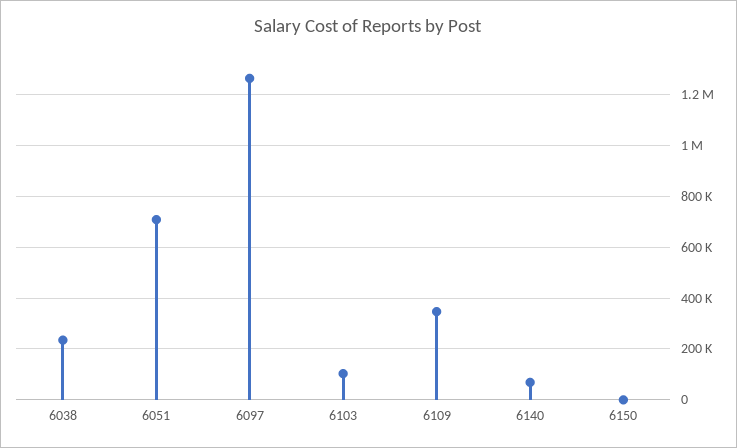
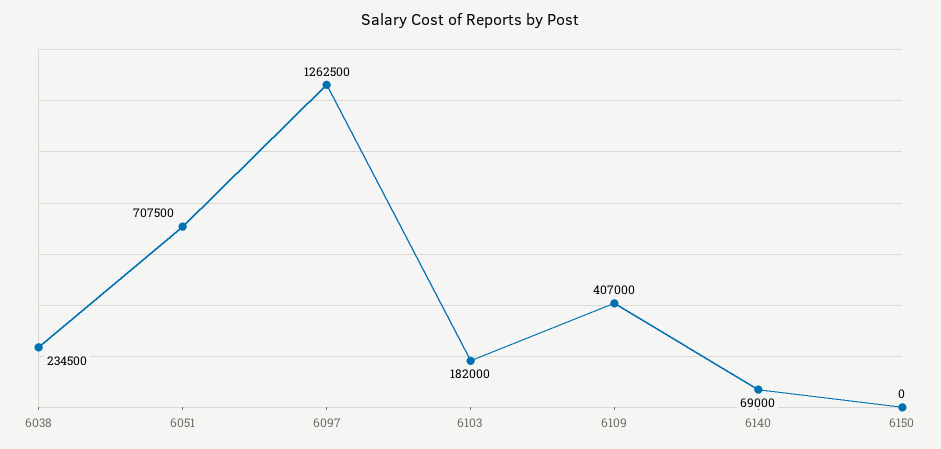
6103: 100000 -> 182000
6109: 350000 -> 407000

